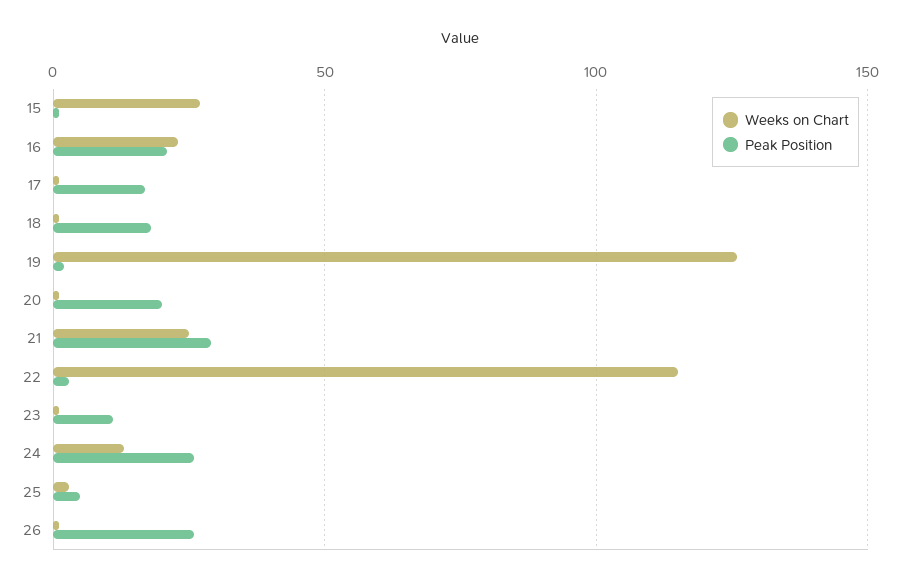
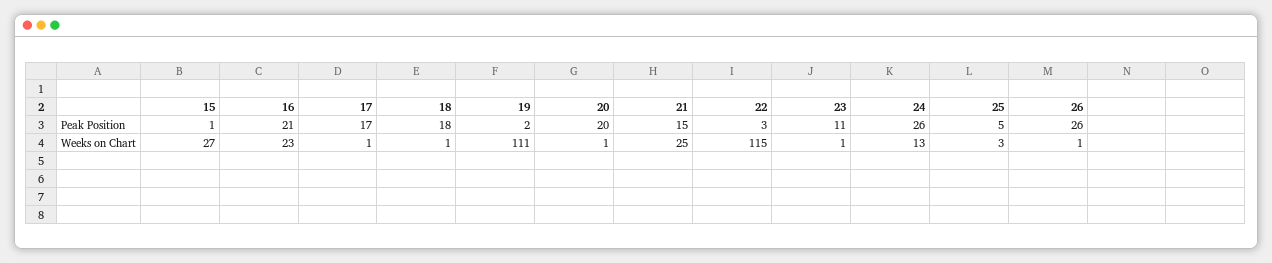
Weeks on Chart, 19: 125 -> 111
Peak Position, 21: 30 -> 15

